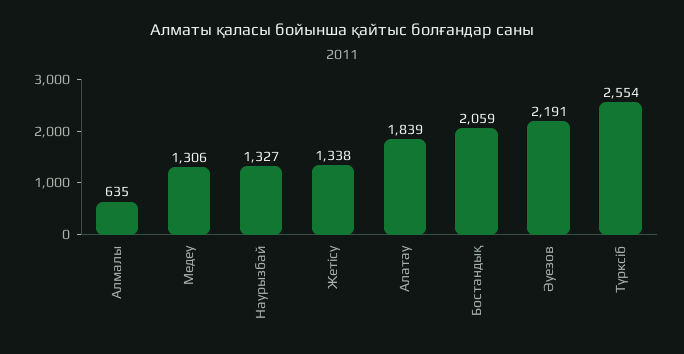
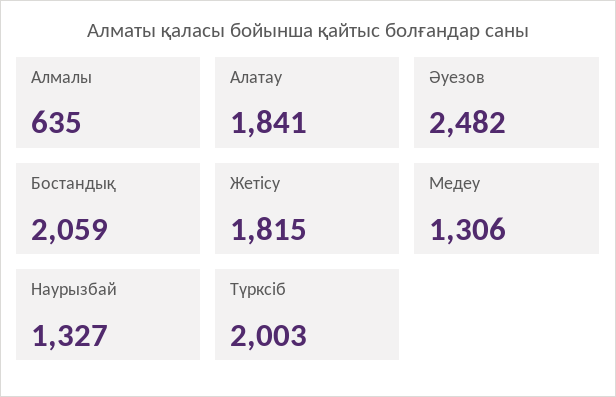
Жетісу: 1338 -> 1815
Алатау: 1839 -> 1841
Әуезов: 2191 -> 2482
Түрксіб: 2554 -> 2003

